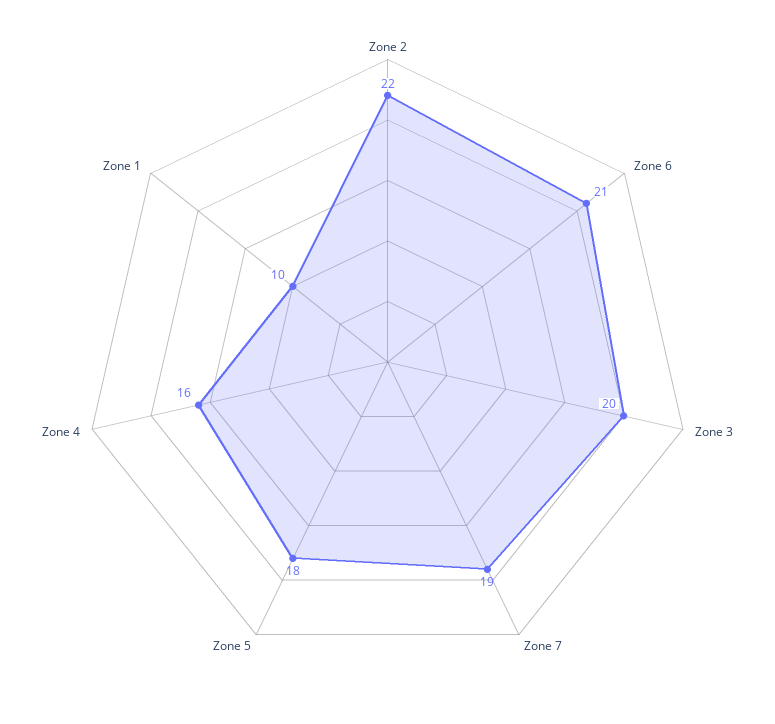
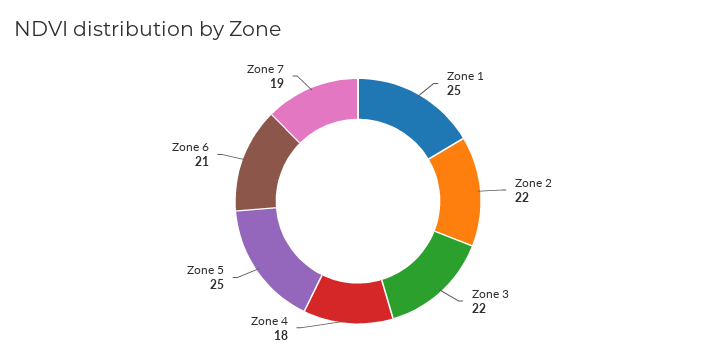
Zone 3: 20 -> 22
Zone 5: 18 -> 25
Zone 4: 16 -> 18
Zone 1: 10 -> 25

